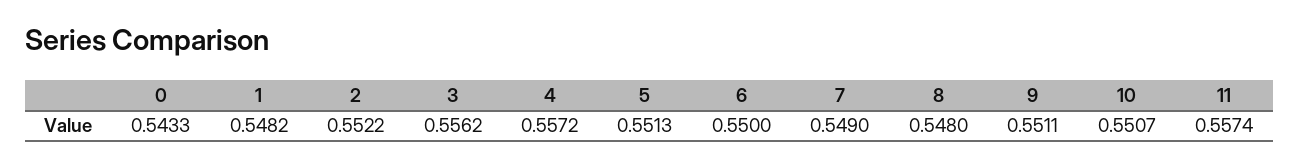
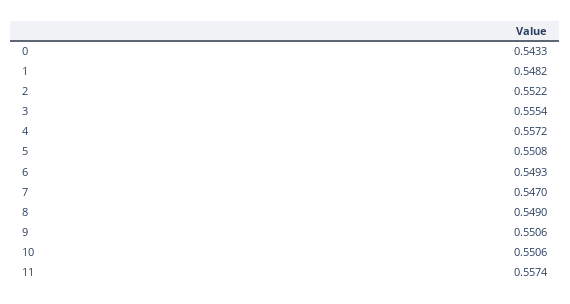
3: 0.5562 -> 0.5554
5: 0.5513 -> 0.5508
6: 0.55 -> 0.5493
7: 0.549 -> 0.547
8: 0.548 -> 0.549
9: 0.5511 -> 0.5506
10: 0.5507 -> 0.5506

